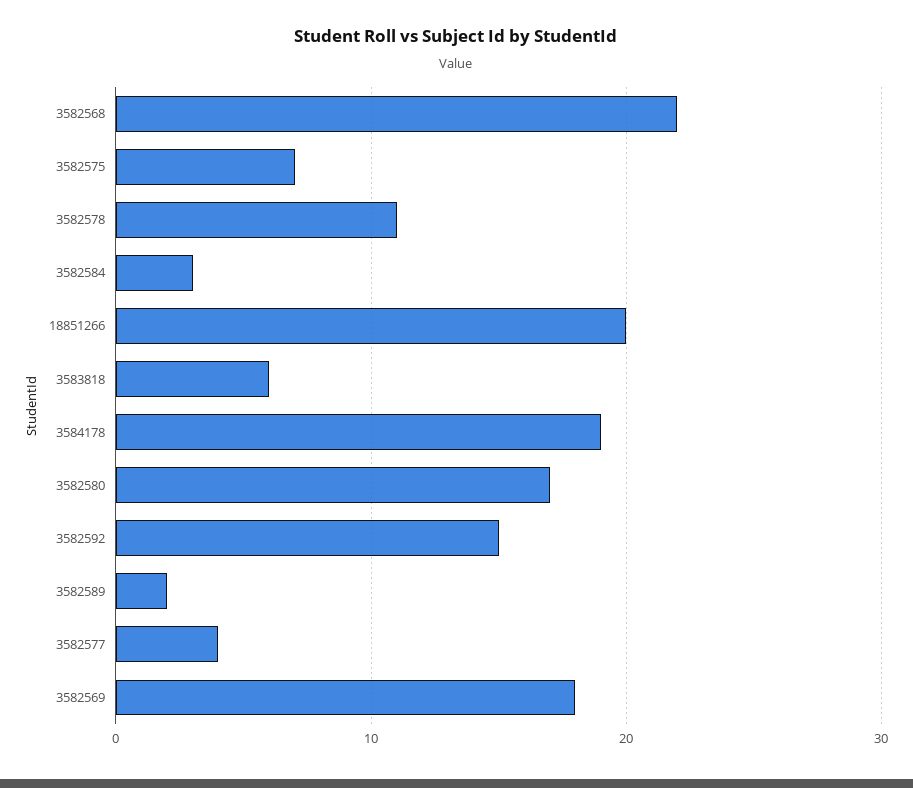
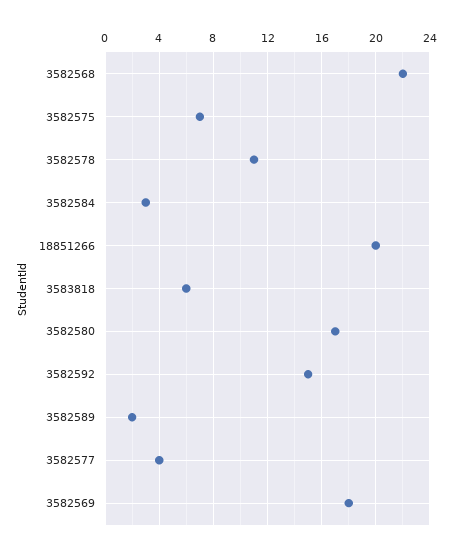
3584178: 19 -> none

